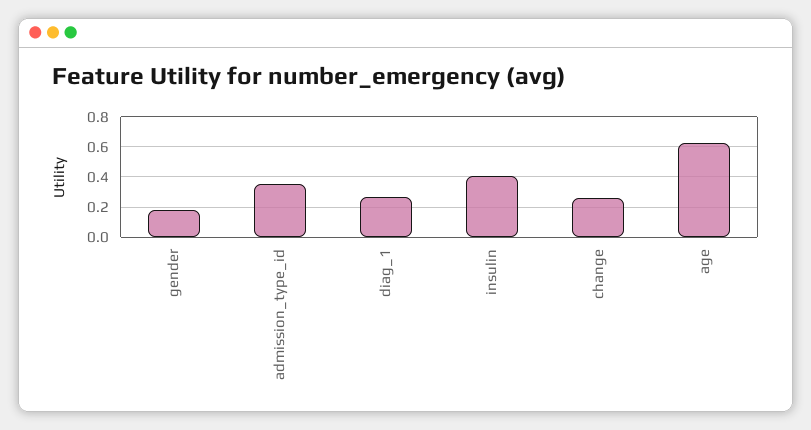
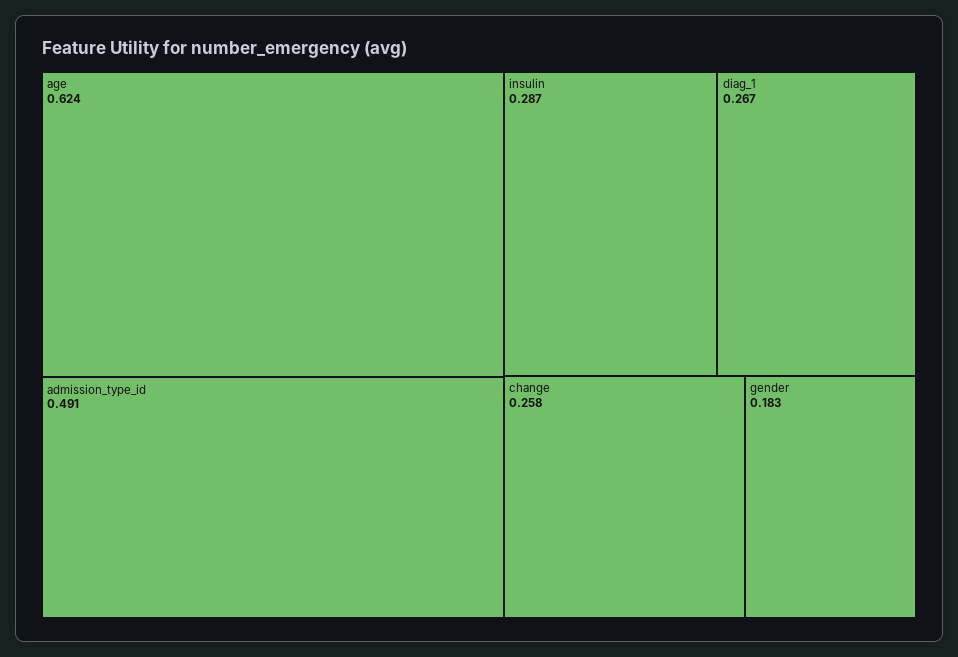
admission_type_id: 0.35 -> 0.491
insulin: 0.4 -> 0.287

